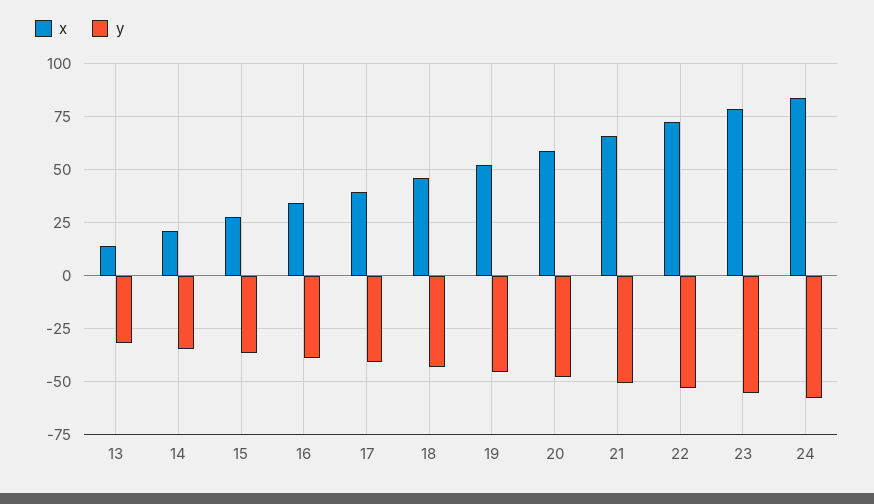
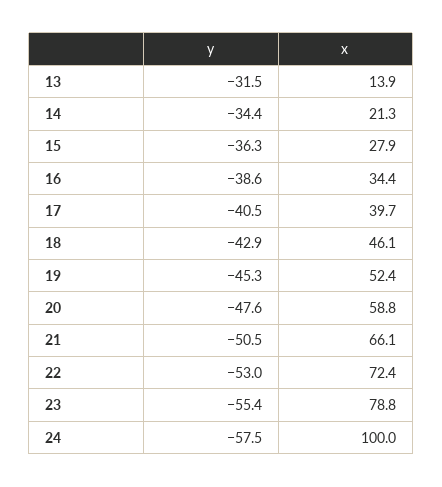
x, 24: 85 -> 100

